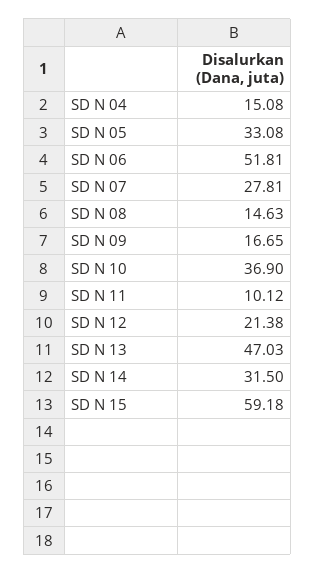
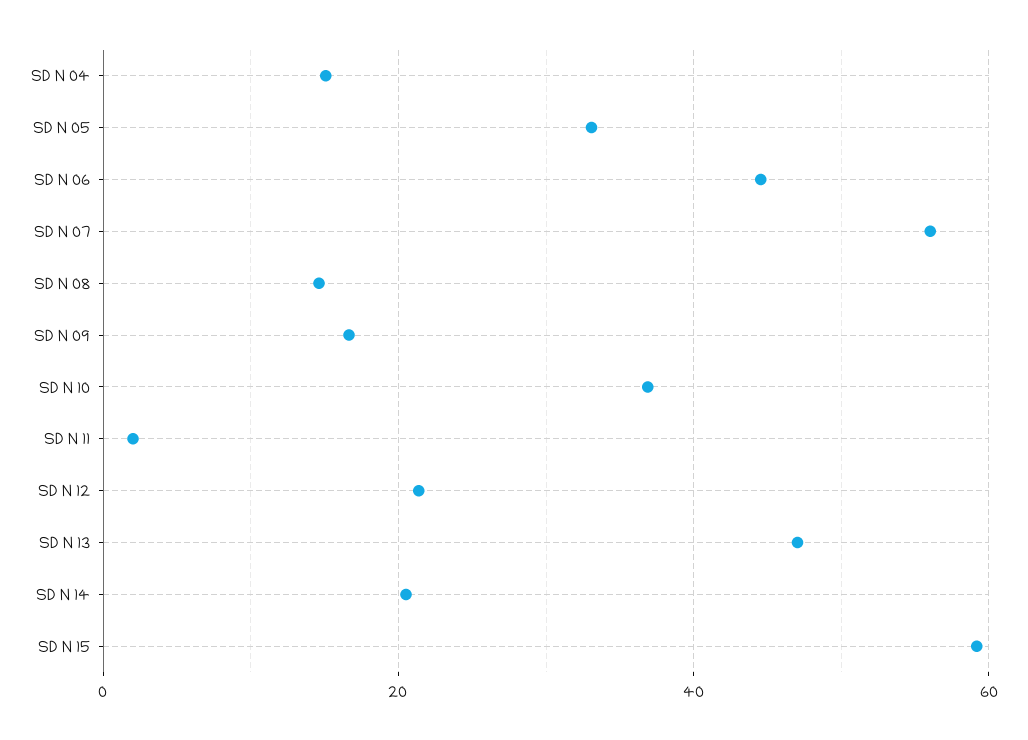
SD N 06: 51.81 -> 44
SD N 07: 27.81 -> 56
SD N 11: 10.12 -> 2
SD N 14: 31.5 -> 20

